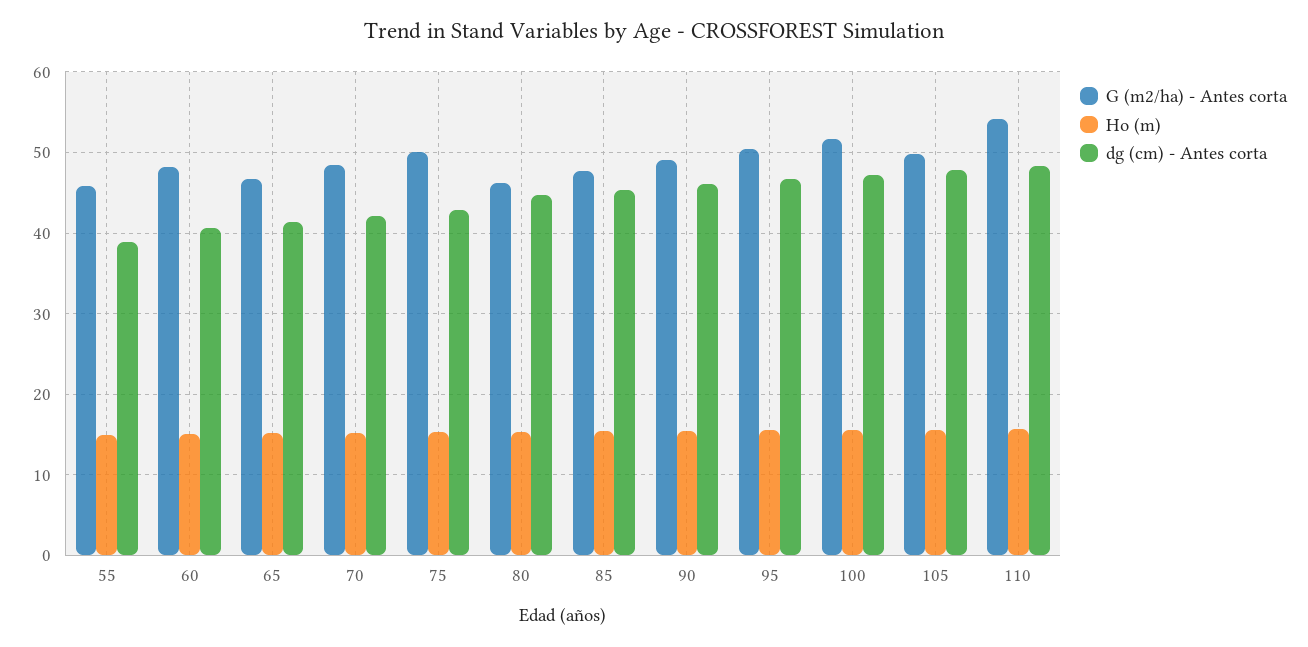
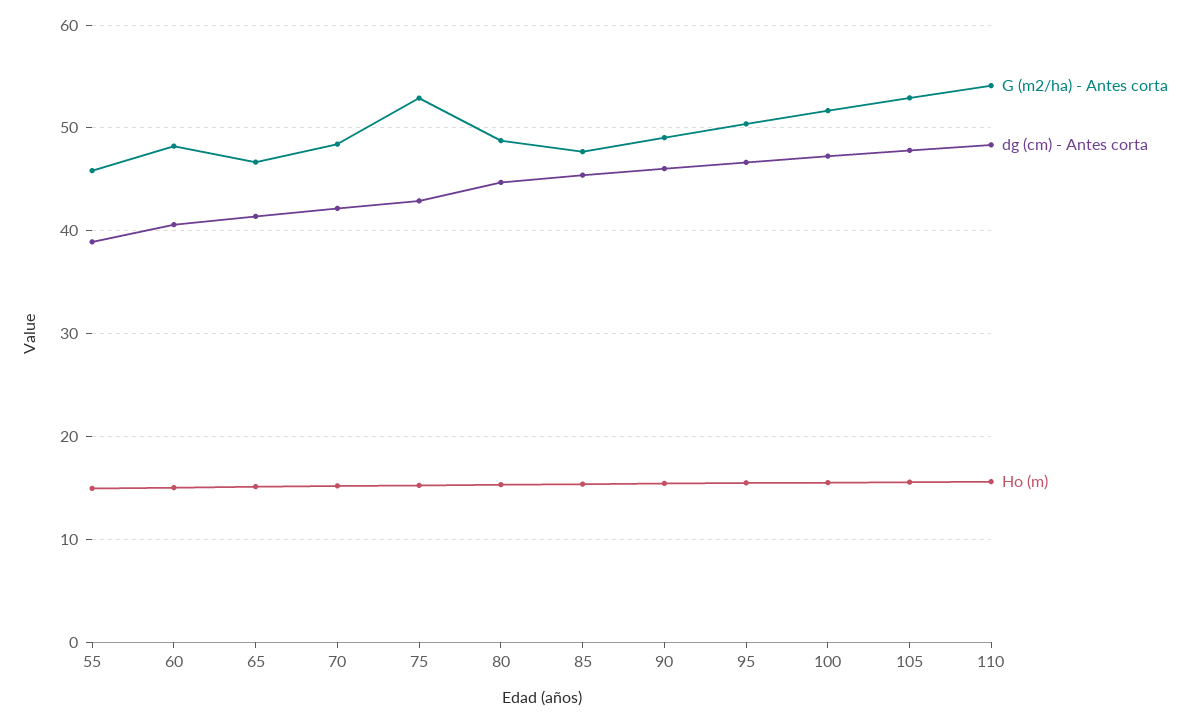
G (m2/ha) - Antes corta, 75: 50 -> 53
G (m2/ha) - Antes corta, 80: 46 -> 49
G (m2/ha) - Antes corta, 105: 50 -> 53

